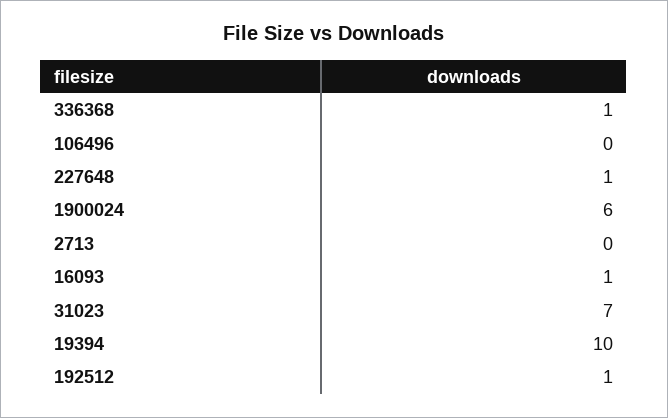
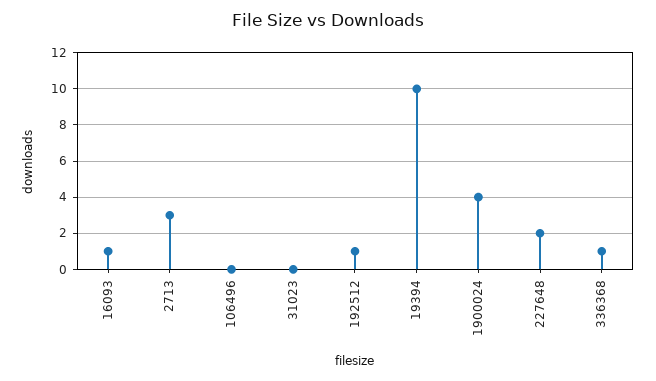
227648: 1 -> 2
1900024: 6 -> 4
2713: 0 -> 3
31023: 7 -> 0

